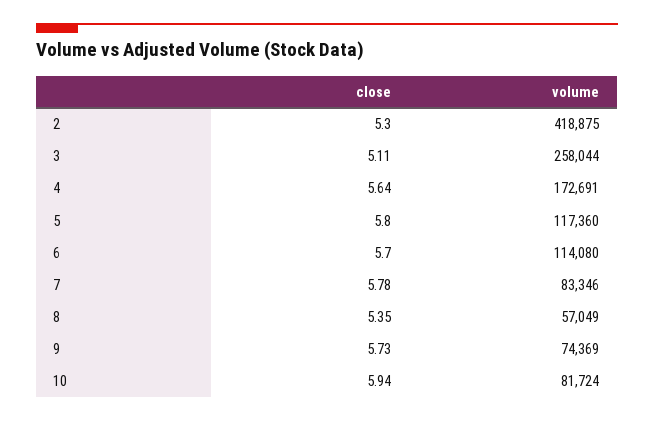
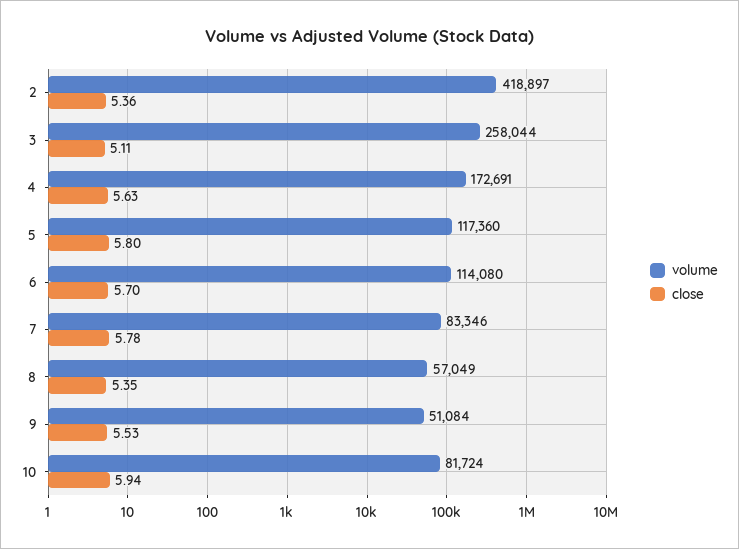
close, 2: 5.3 -> 5.36
volume, 2: 418875 -> 418897
close, 4: 5.64 -> 5.63
close, 9: 5.73 -> 5.53
volume, 9: 74369 -> 51084

